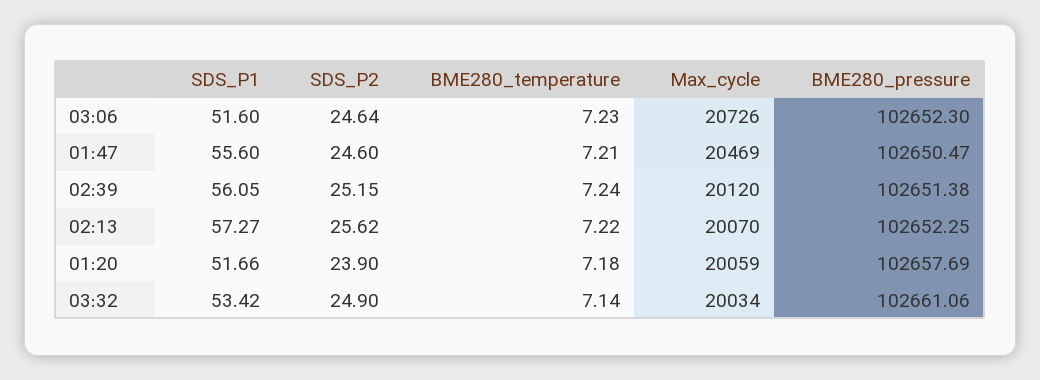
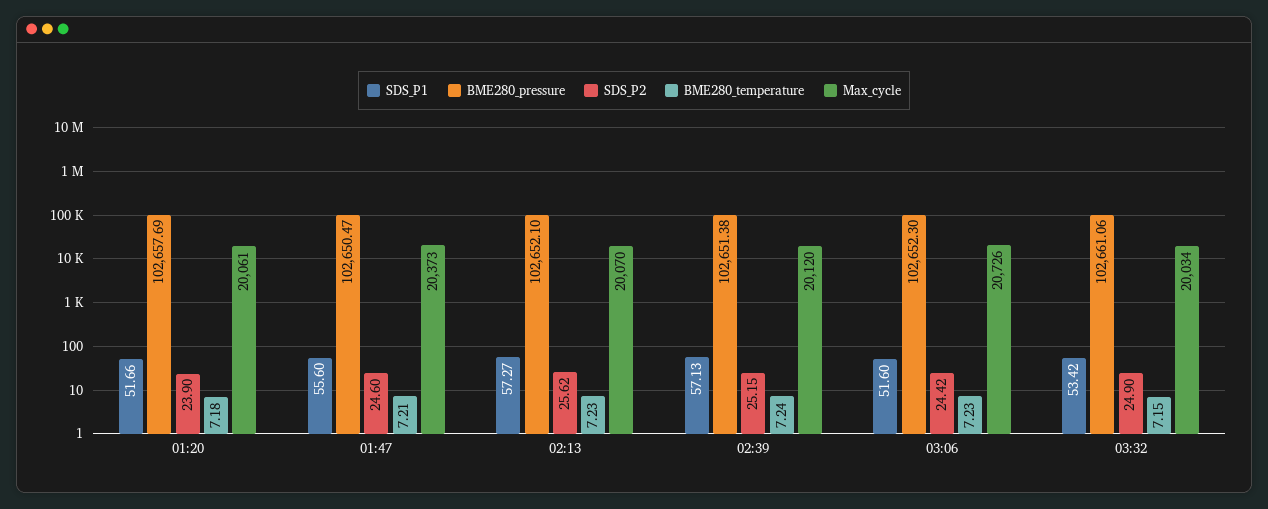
SDS_P2, 03:06: 24.64 -> 24.42
Max_cycle, 01:47: 20469 -> 20373
SDS_P1, 02:39: 56.05 -> 57.13
BME280_temperature, 02:13: 7.22 -> 7.23
BME280_pressure, 02:13: 102652.25 -> 102652.1
Max_cycle, 01:20: 20059 -> 20061
BME280_temperature, 03:32: 7.14 -> 7.15

